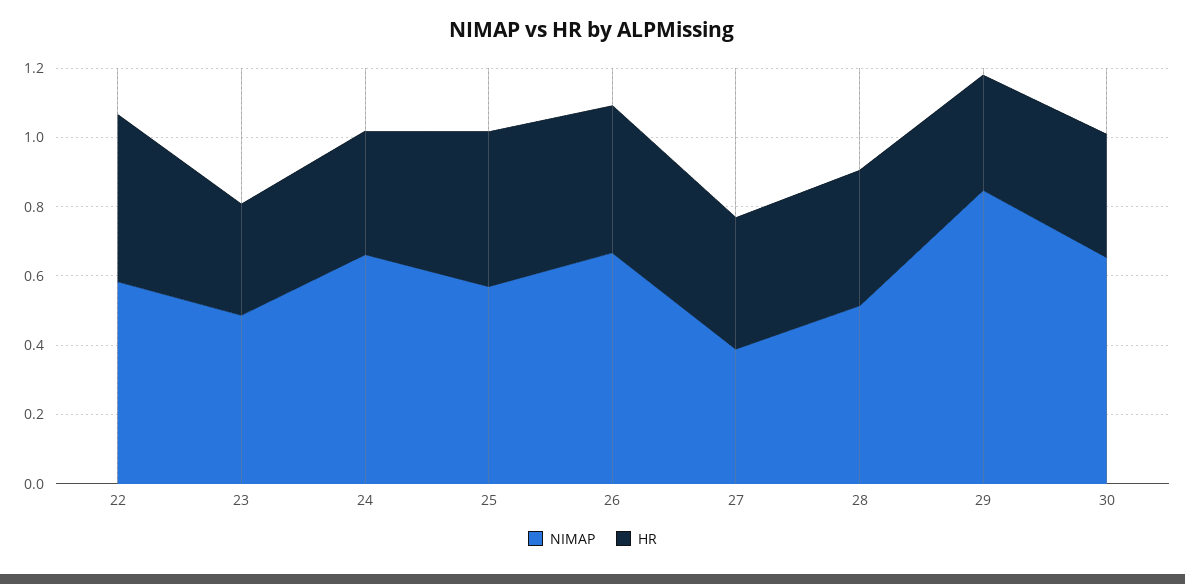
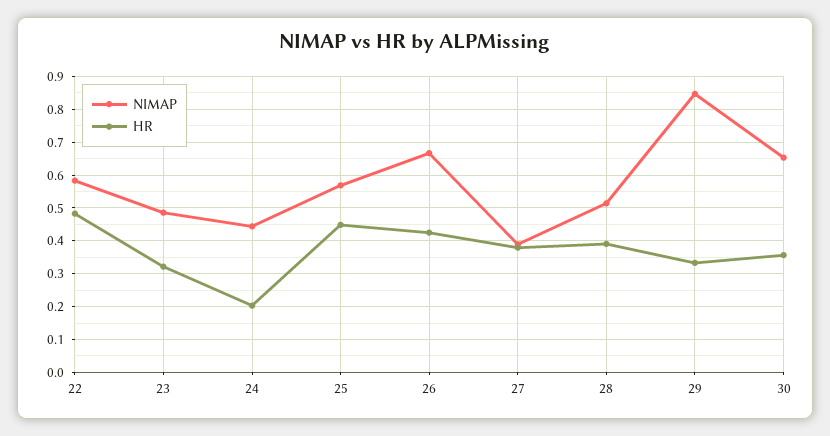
NIMAP, 24: 0.65 -> 0.44
HR, 24: 0.35 -> 0.2

